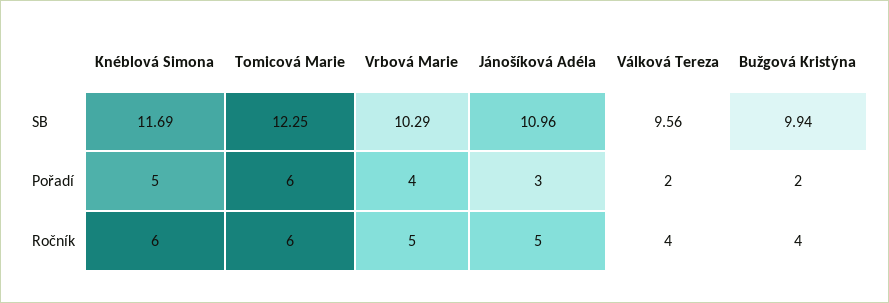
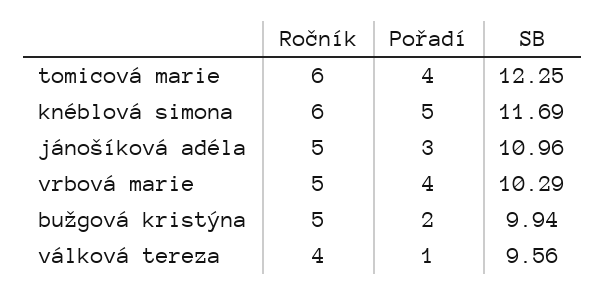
Tomicová Marie, Pořadí: 6 -> 4
Válková Tereza, Pořadí: 2 -> 1
Bužgová Kristýna, Ročník: 4 -> 5

